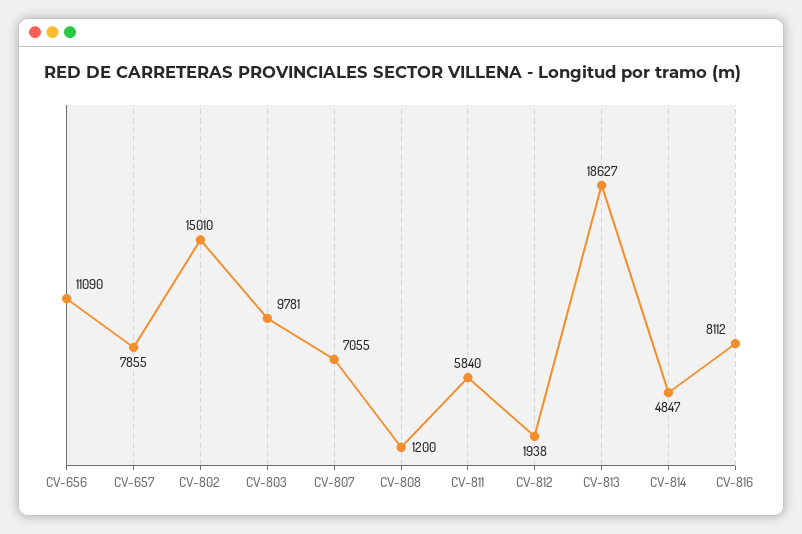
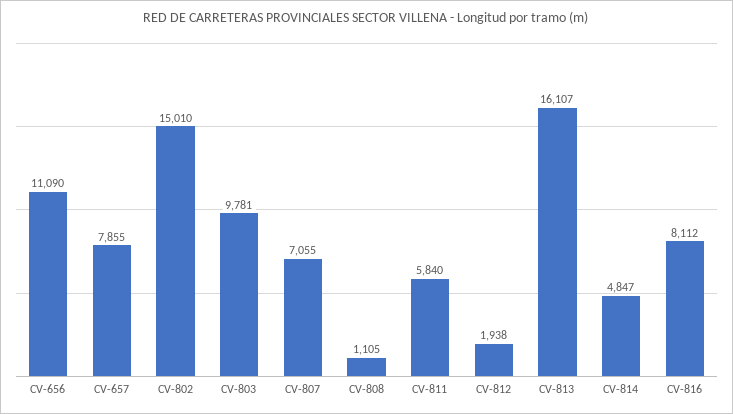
CV-808: 1200 -> 1105
CV-813: 18627 -> 16107

